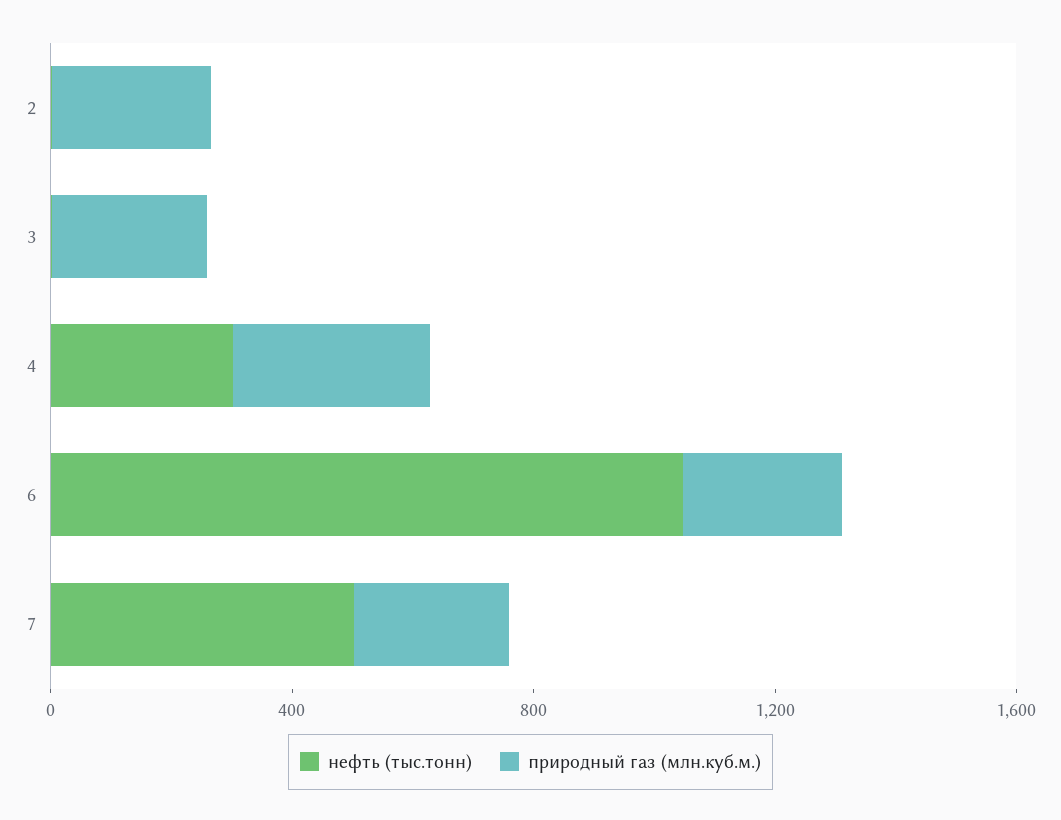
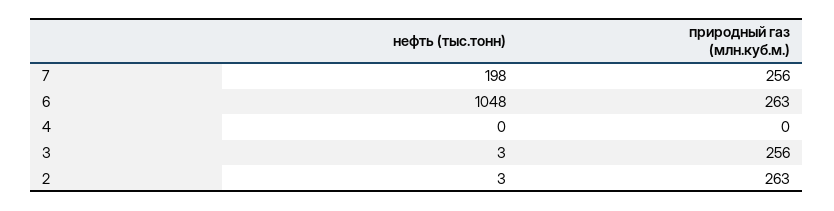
нефть (тыс.тонн), 4: 300 -> 0
природный газ (млн.куб.м.), 4: 300 -> 0
нефть (тыс.тонн), 7: 500 -> 198

